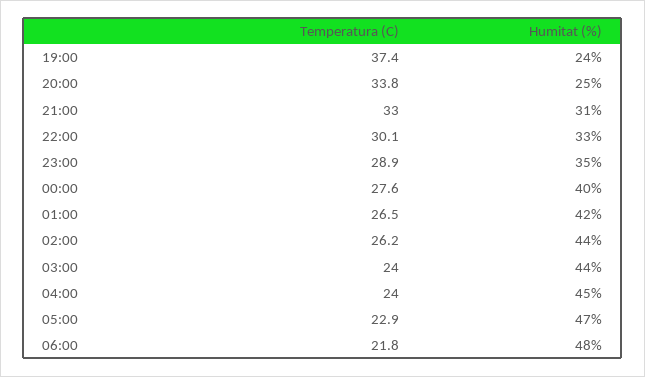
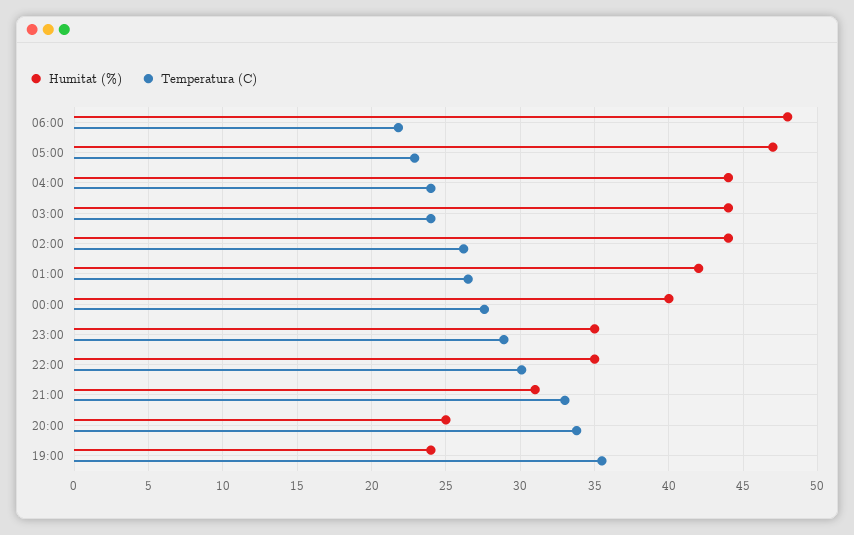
Temperatura (C), 19:00: 37.4 -> 35.5
Humitat (%), 22:00: 33 -> 35
Humitat (%), 04:00: 45 -> 44

